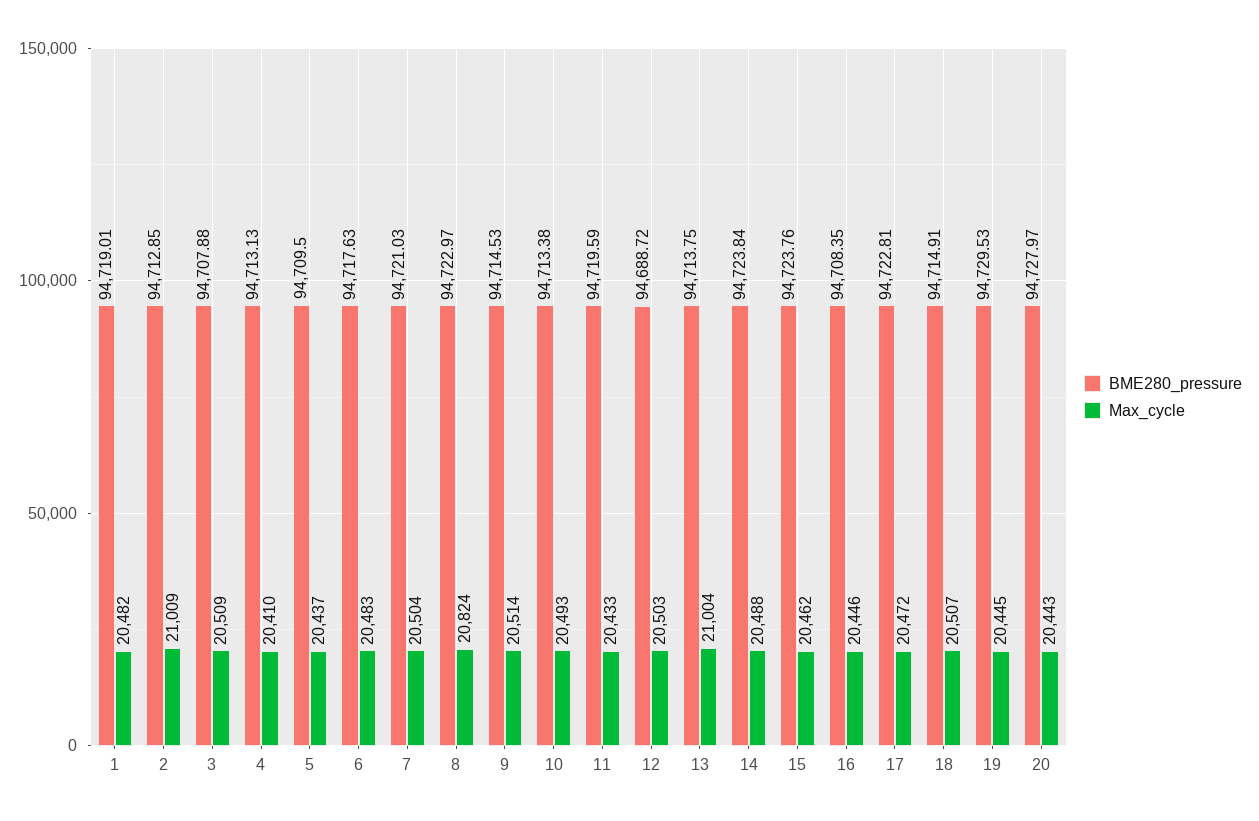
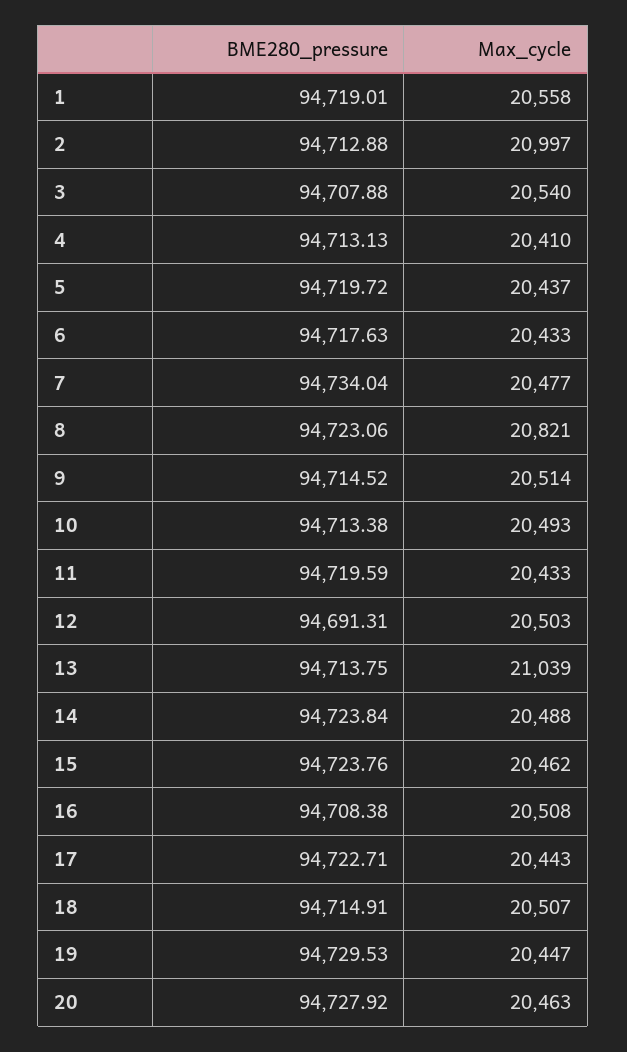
Max_cycle, 1: 20482 -> 20558
BME280_pressure, 2: 94712.85 -> 94712.88
Max_cycle, 2: 21009 -> 20997
Max_cycle, 3: 20509 -> 20540
BME280_pressure, 5: 94709.5 -> 94719.72
Max_cycle, 6: 20483 -> 20433
BME280_pressure, 7: 94721.03 -> 94734.04
Max_cycle, 7: 20504 -> 20477
BME280_pressure, 8: 94722.97 -> 94723.06
Max_cycle, 8: 20824 -> 20821
BME280_pressure, 9: 94714.53 -> 94714.52
BME280_pressure, 12: 94688.72 -> 94691.31
Max_cycle, 13: 21004 -> 21039
BME280_pressure, 16: 94708.35 -> 94708.38
Max_cycle, 16: 20446 -> 20508
BME280_pressure, 17: 94722.81 -> 94722.71
Max_cycle, 17: 20472 -> 20443
Max_cycle, 19: 20445 -> 20447
BME280_pressure, 20: 94727.97 -> 94727.92
Max_cycle, 20: 20443 -> 20463

